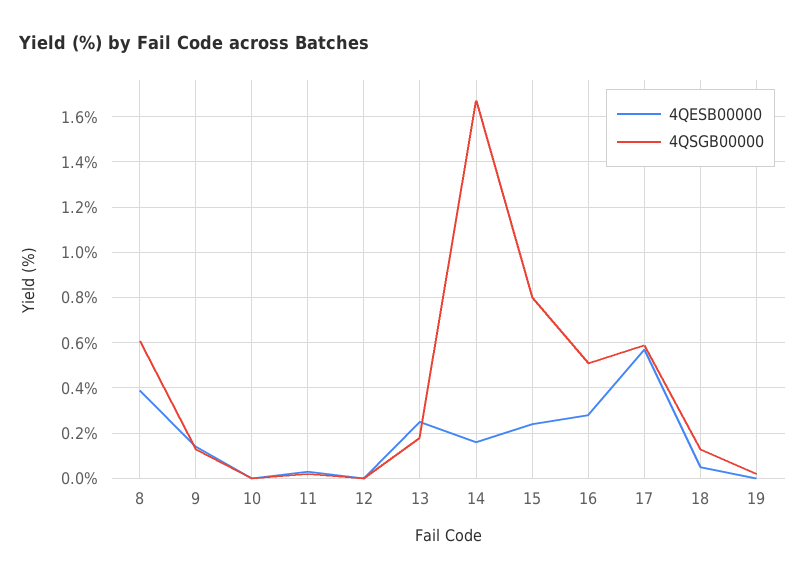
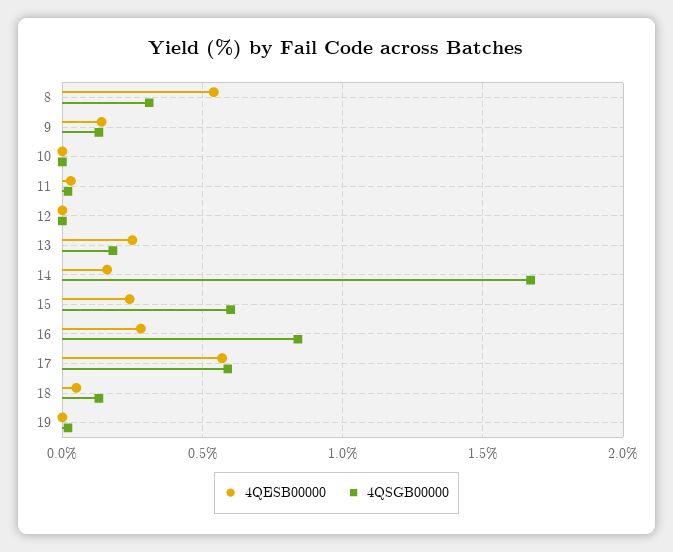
4QESB00000, 8: 0.4 -> 0.55
4QSGB00000, 8: 0.6 -> 0.3
4QSGB00000, 15: 0.8 -> 0.6
4QSGB00000, 16: 0.5 -> 0.85

